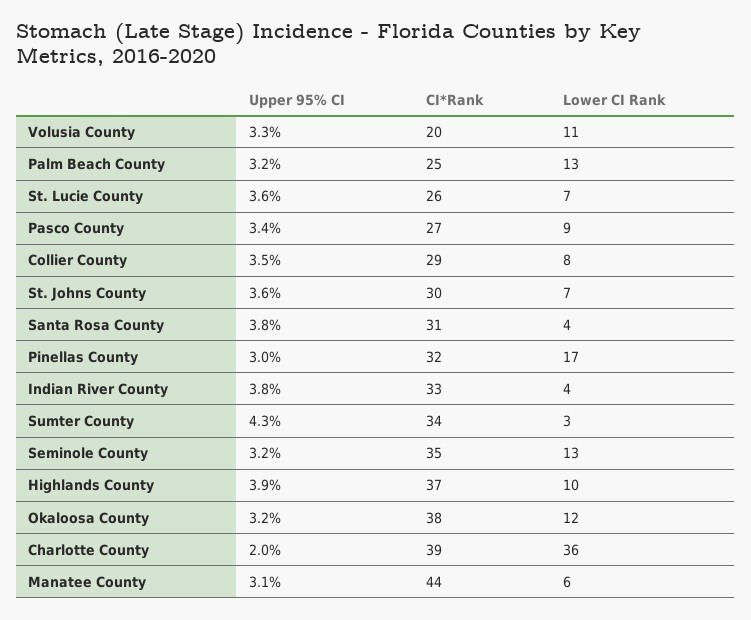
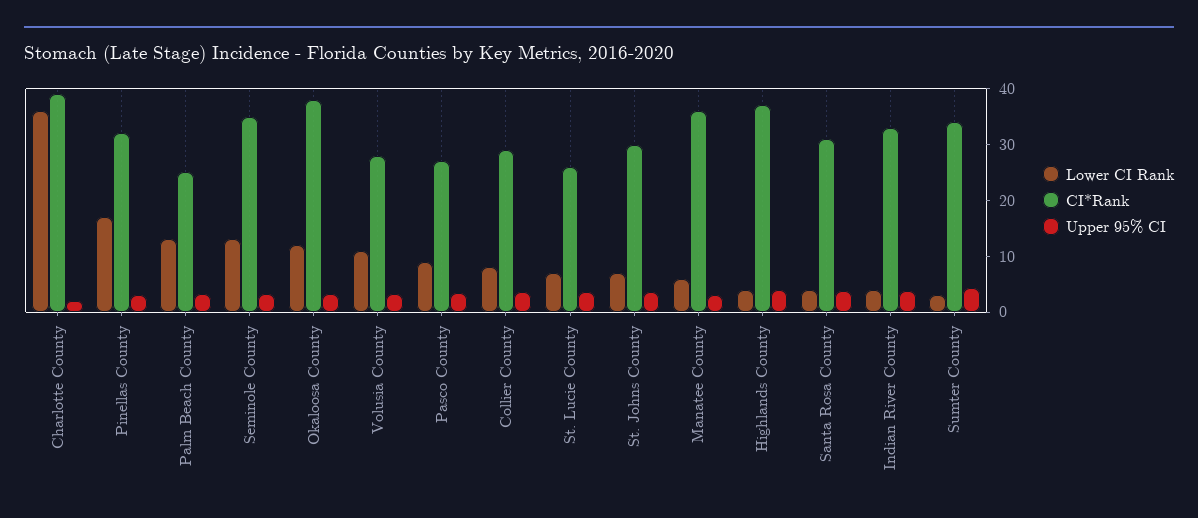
CI*Rank, Volusia County: 20 -> 28
Lower CI Rank, Highlands County: 10 -> 4
CI*Rank, Manatee County: 44 -> 36

